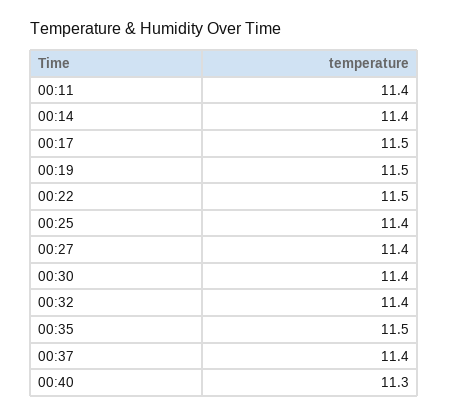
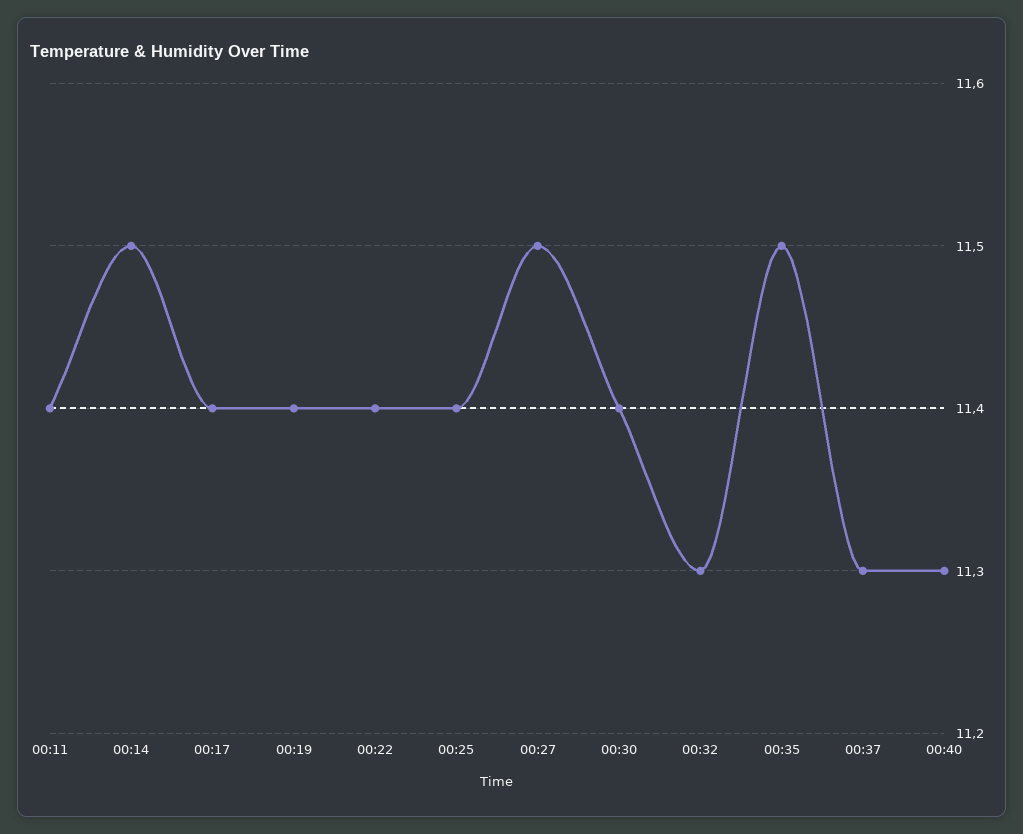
00:14: 11.4 -> 11.5
00:17: 11.5 -> 11.4
00:19: 11.5 -> 11.4
00:22: 11.5 -> 11.4
00:27: 11.4 -> 11.5
00:32: 11.4 -> 11.3
00:37: 11.4 -> 11.3

